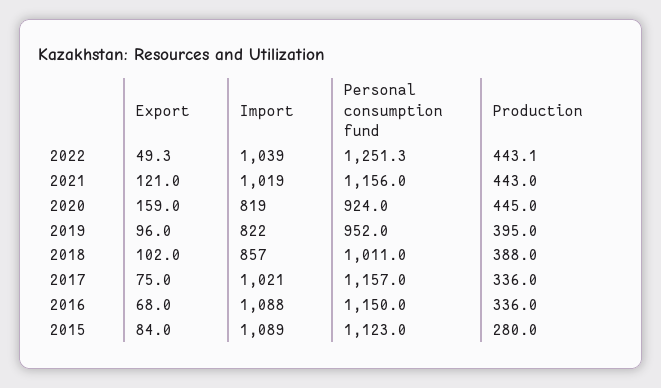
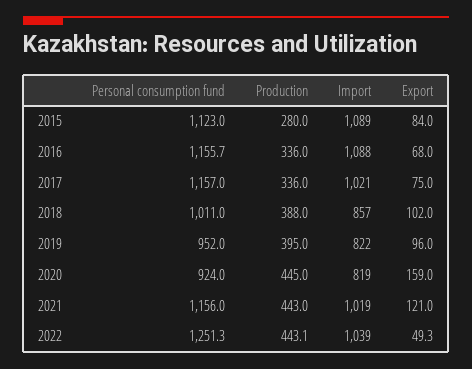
Personal consumption fund, 2016: 1150 -> 1155.7

